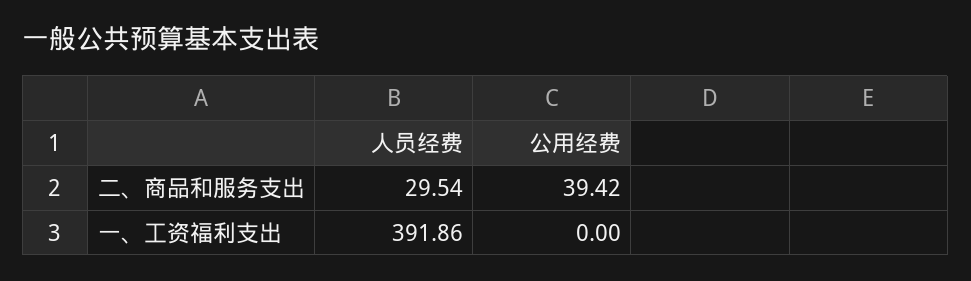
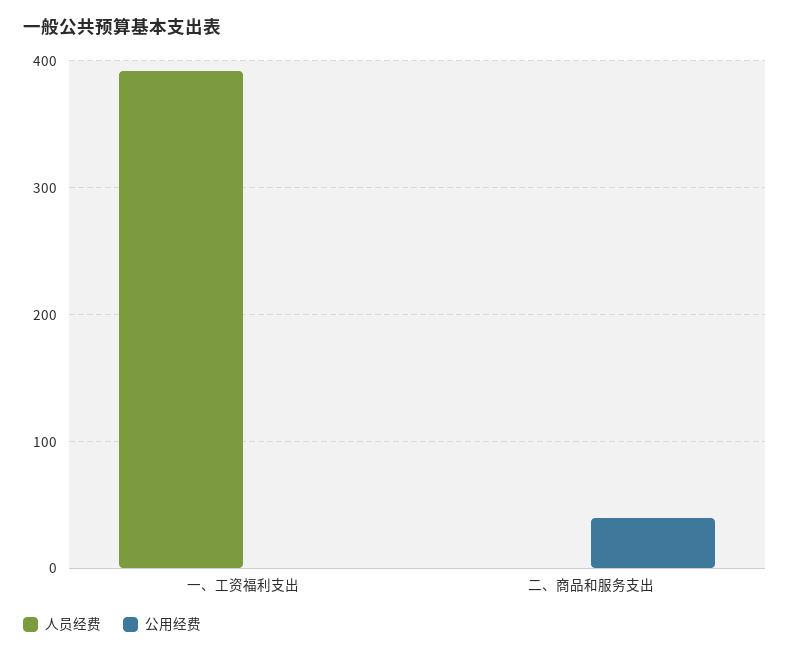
人员经费, 二、商品和服务支出: 29.54 -> 0

